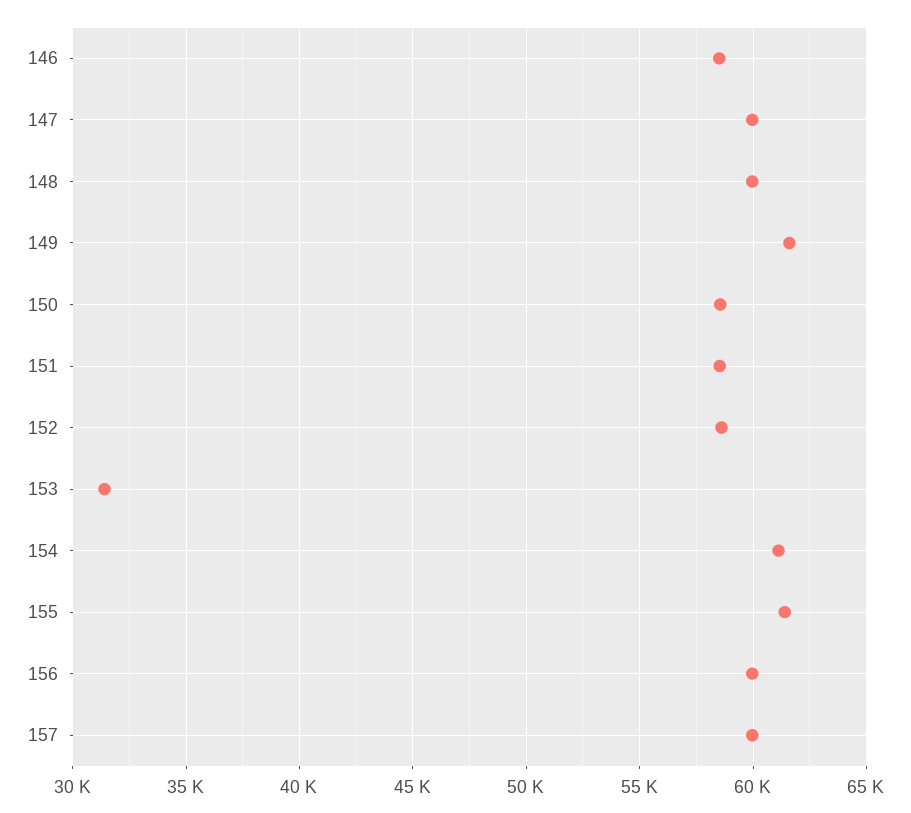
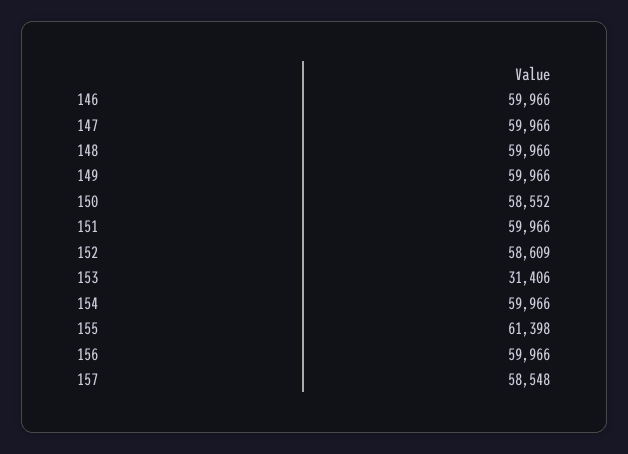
146: 58500 -> 59966
149: 61500 -> 59966
151: 58500 -> 59966
154: 61000 -> 59966
157: 60000 -> 58548

